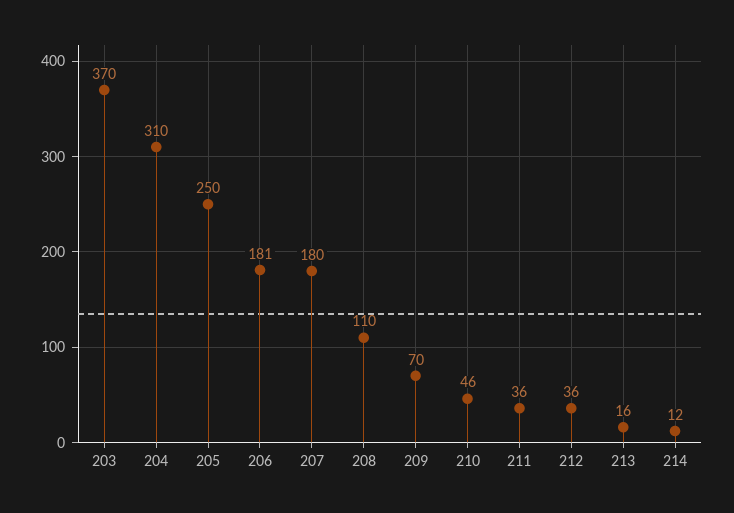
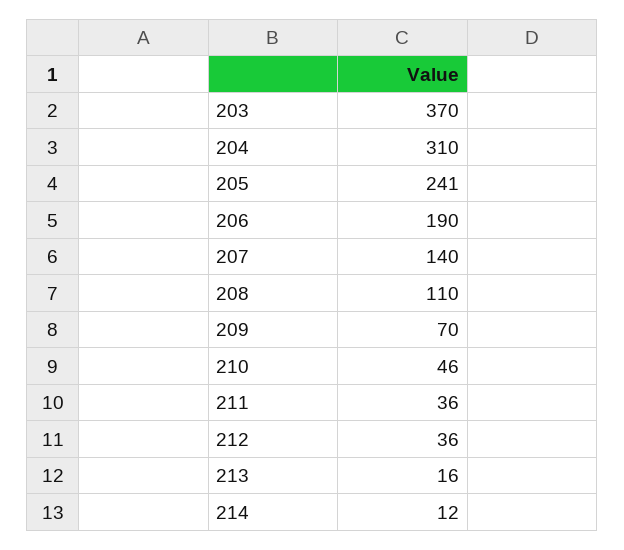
205: 250 -> 241
206: 181 -> 190
207: 180 -> 140

